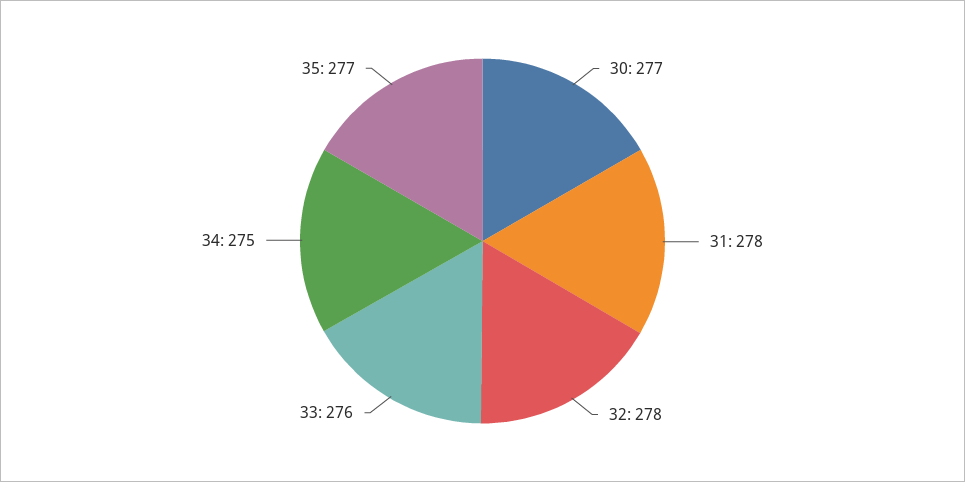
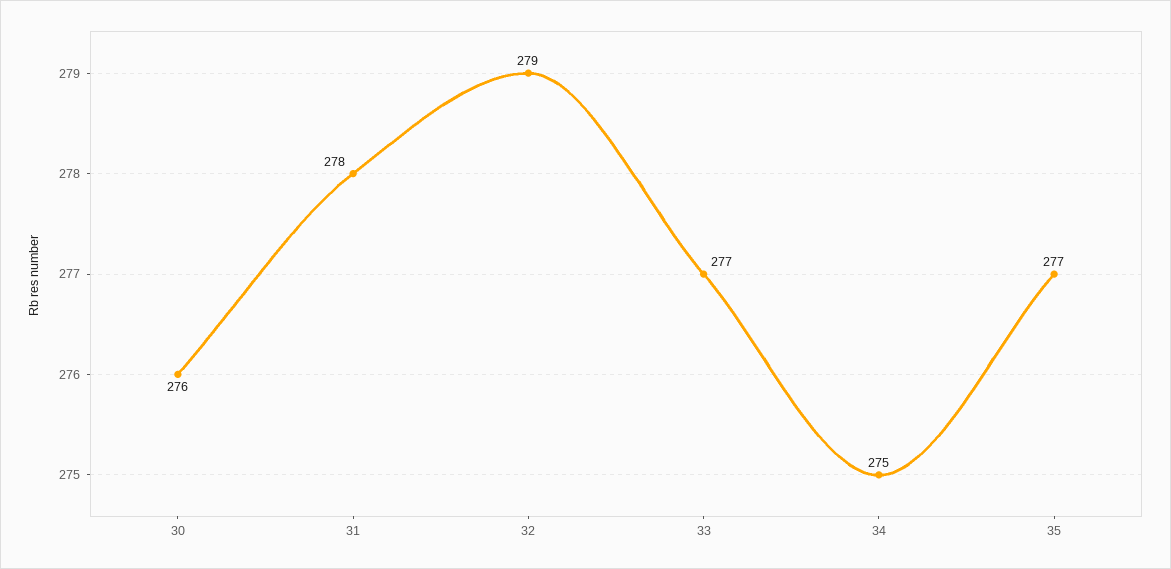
30: 277 -> 276
32: 278 -> 279
33: 276 -> 277

